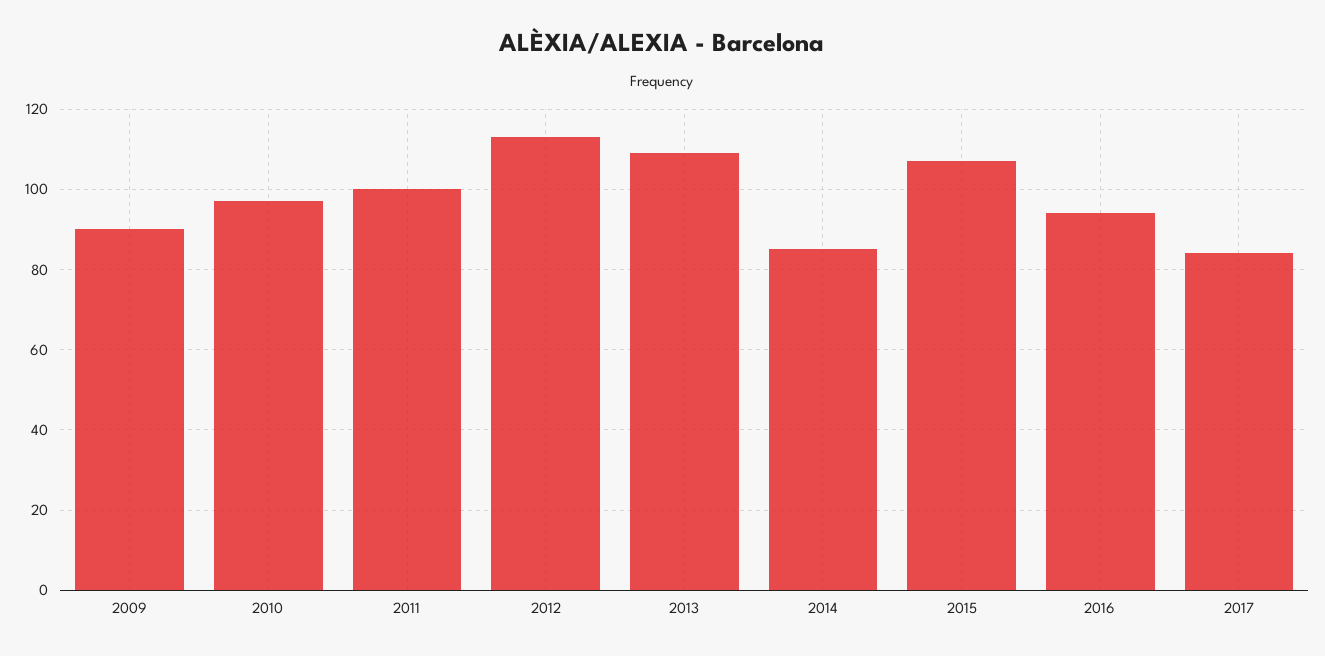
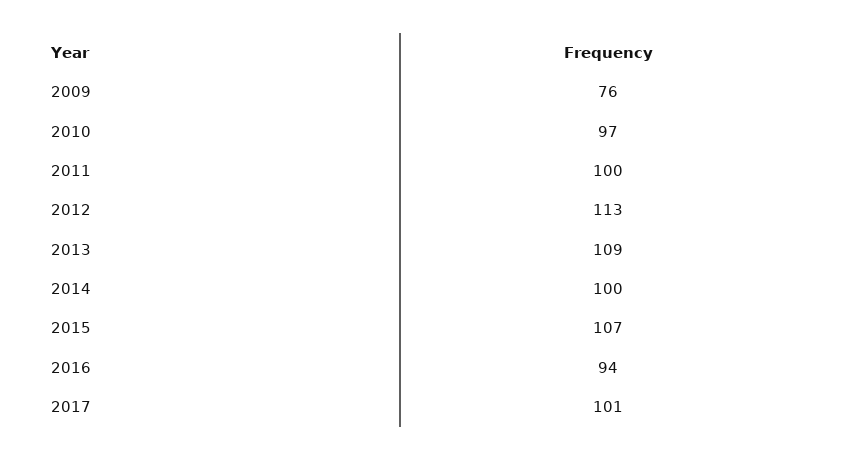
2009: 90 -> 76
2014: 85 -> 100
2017: 85 -> 101

